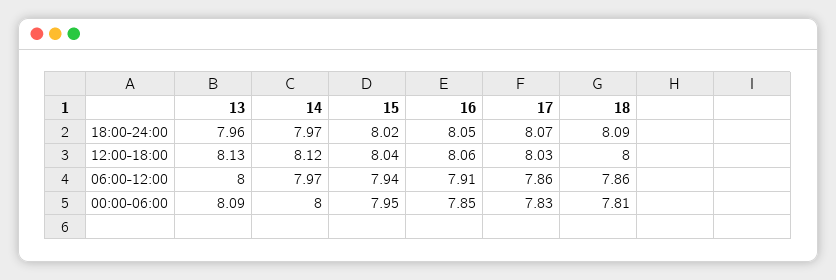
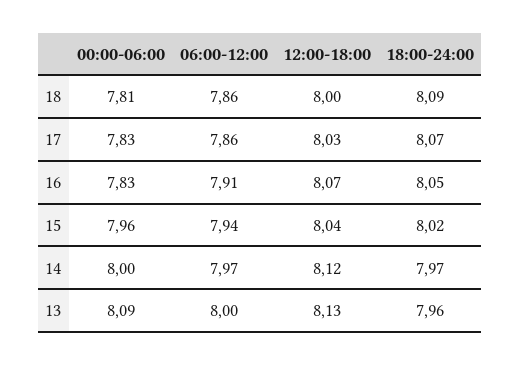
16, 12:00-18:00: 8.06 -> 8.07
15, 00:00-06:00: 7.95 -> 7.96
16, 00:00-06:00: 7.85 -> 7.83

